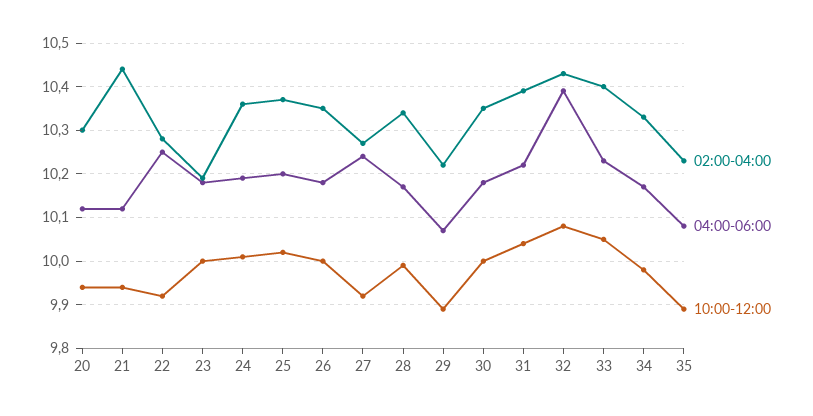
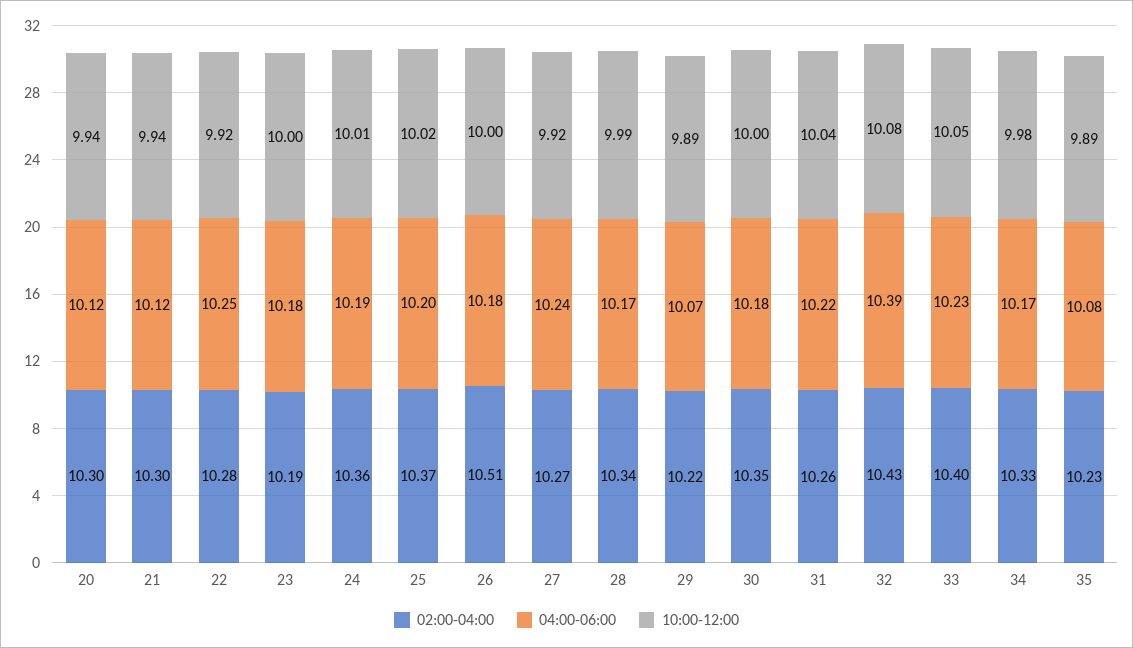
02:00-04:00, 21: 10.45 -> 10.3
02:00-04:00, 26: 10.35 -> 10.51
02:00-04:00, 31: 10.4 -> 10.26

